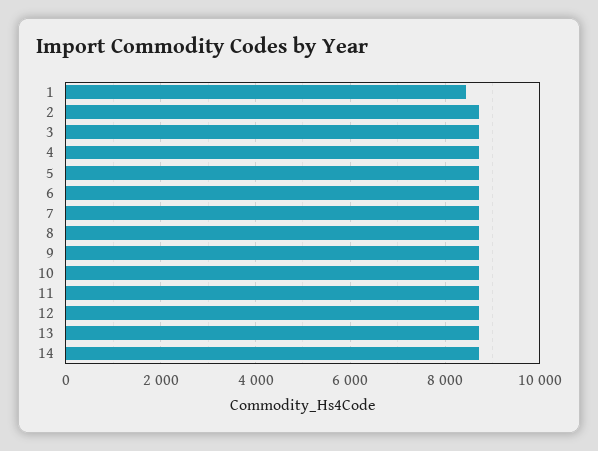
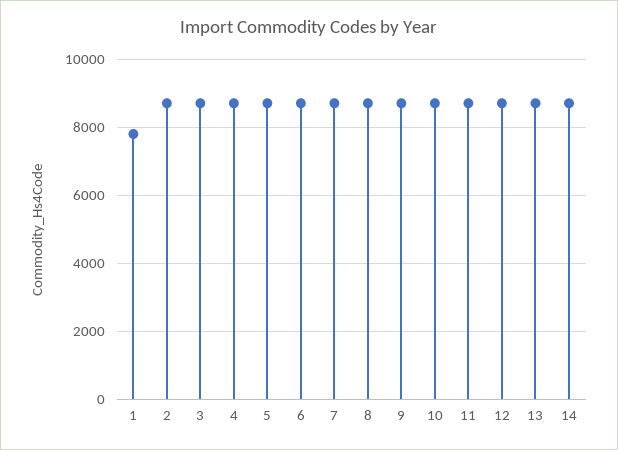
1: 8400 -> 7800

